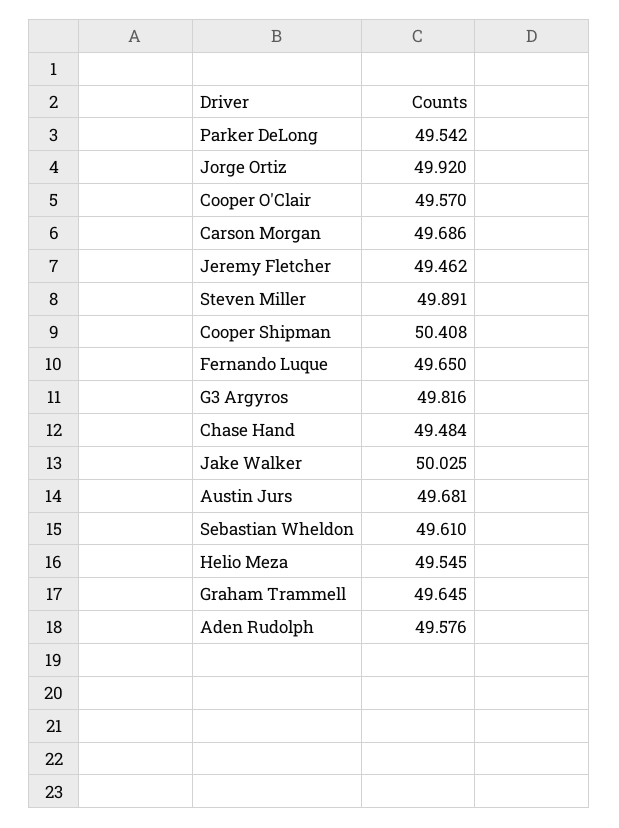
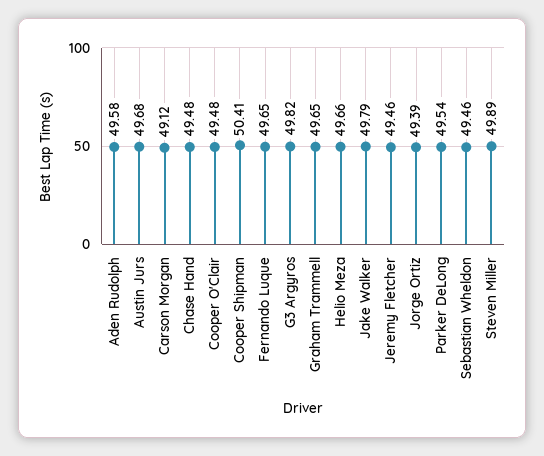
Jorge Ortiz: 49.92 -> 49.39
Cooper O'Clair: 49.57 -> 49.48
Carson Morgan: 49.686 -> 49.12
Jake Walker: 50.025 -> 49.79
Sebastian Wheldon: 49.61 -> 49.46
Helio Meza: 49.545 -> 49.66

